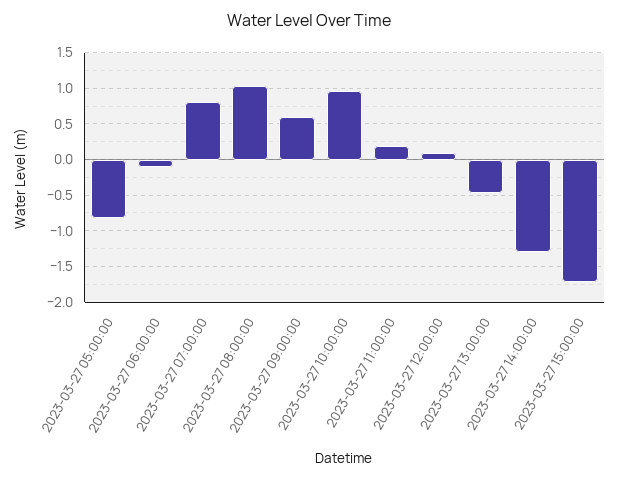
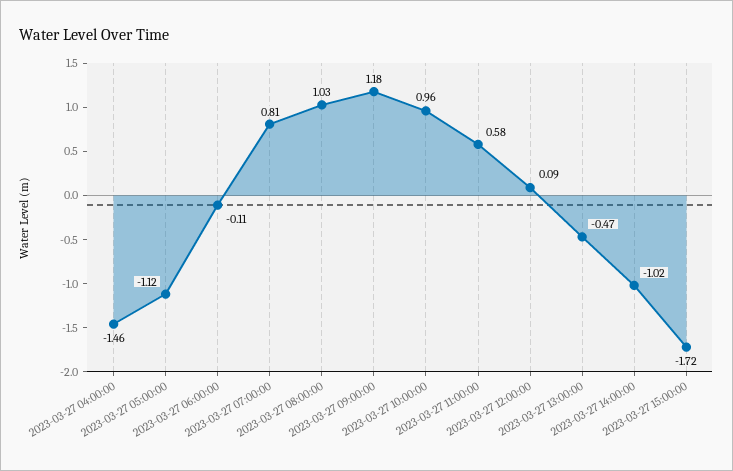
2023-03-27 05:00:00: -0.8 -> -1.12
2023-03-27 09:00:00: 0.6 -> 1.18
2023-03-27 11:00:00: 0.2 -> 0.58
2023-03-27 14:00:00: -1.3 -> -1.02
2023-03-27 04:00:00: none -> -1.46

